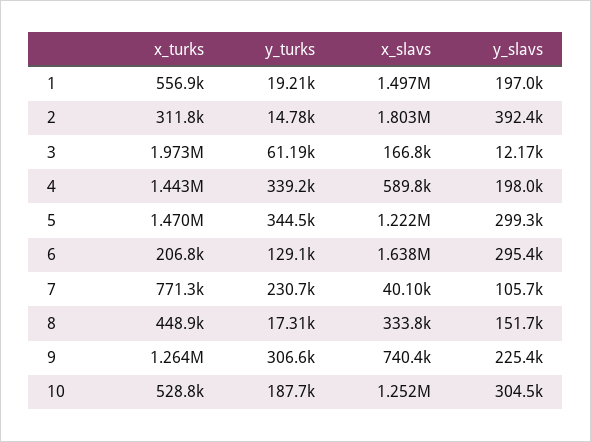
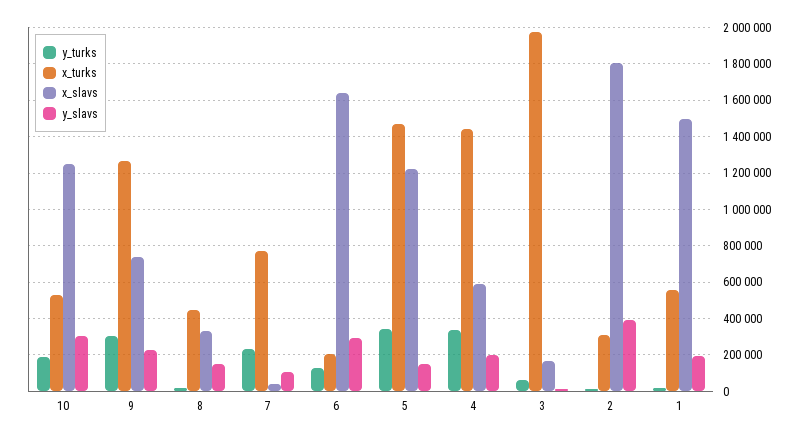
y_slavs, 5: 299300 -> 150000

